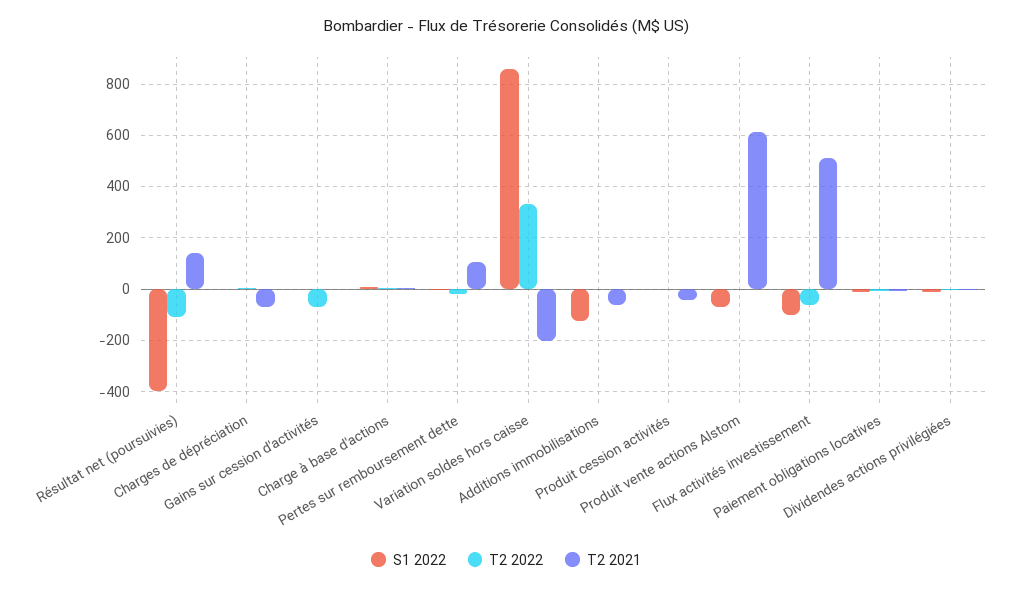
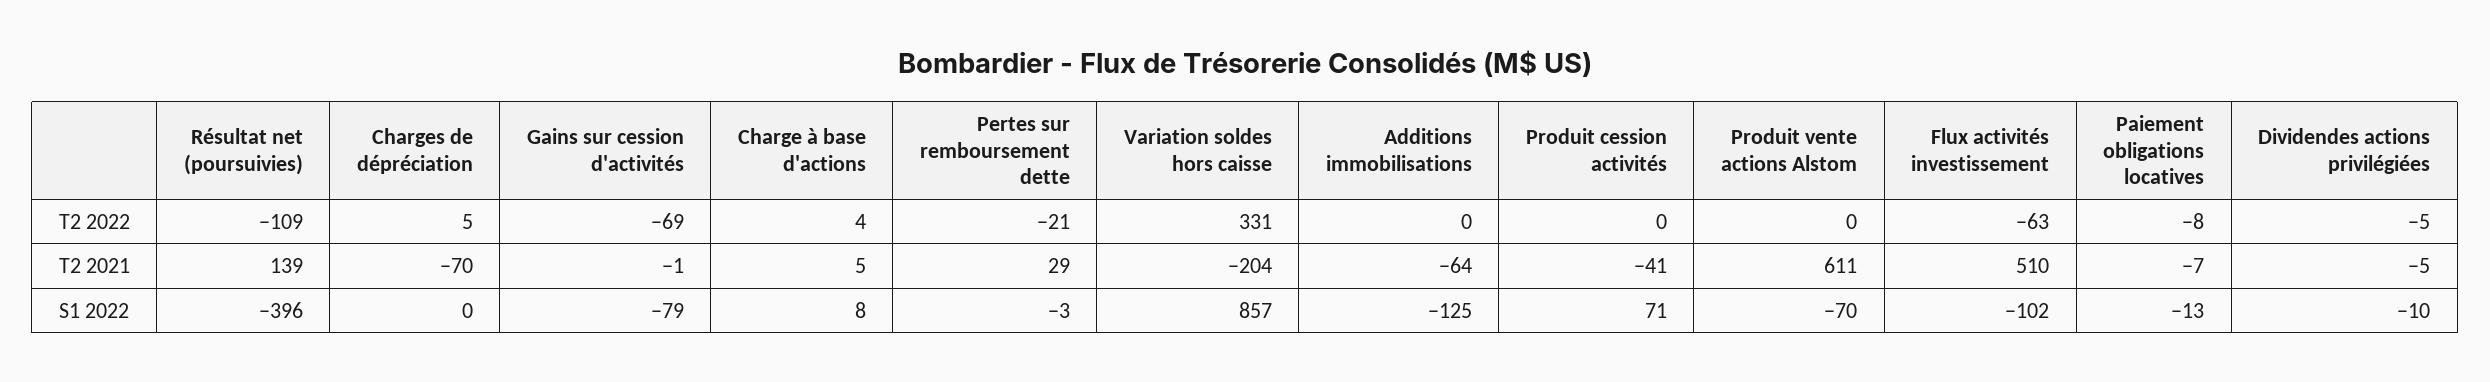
S1 2022, Gains sur cession d'activités: 0 -> -79
T2 2021, Pertes sur remboursement dette: 100 -> 29
S1 2022, Produit cession activités: 0 -> 71

